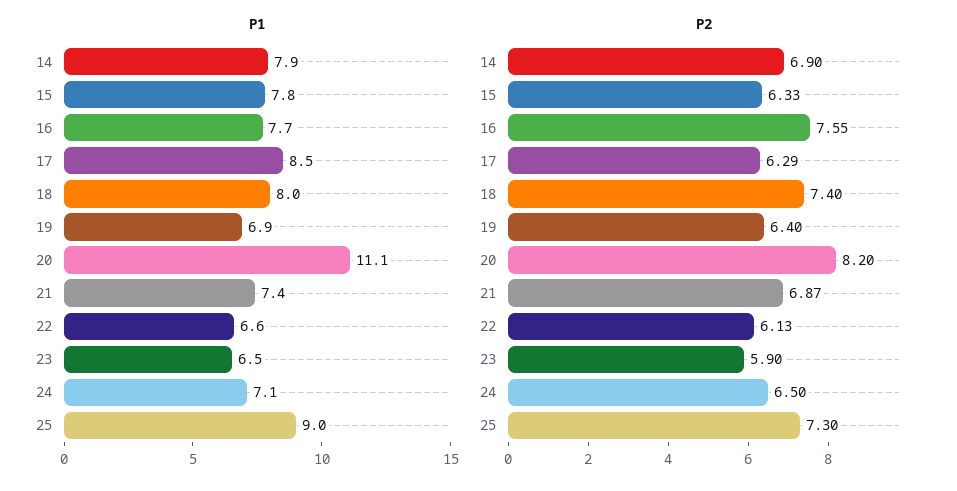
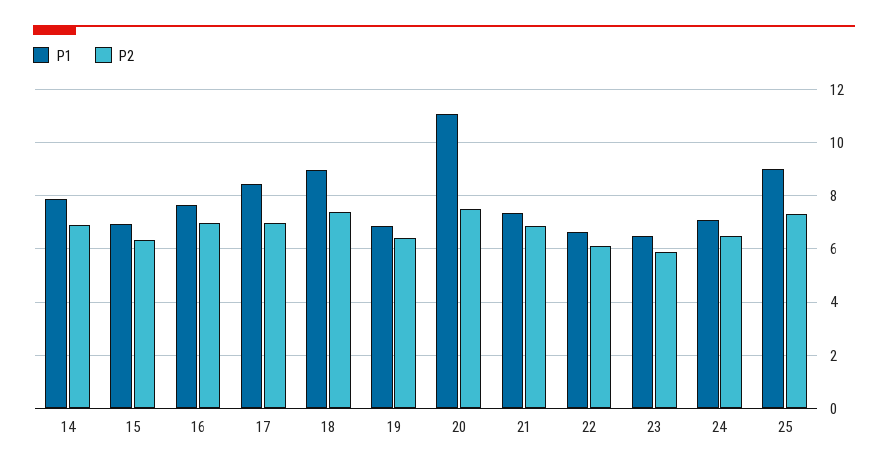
P1, 15: 7.8 -> 7
P1, 18: 8 -> 9
P2, 16: 7.55 -> 7
P2, 17: 6.29 -> 7
P2, 20: 8.2 -> 7.5

